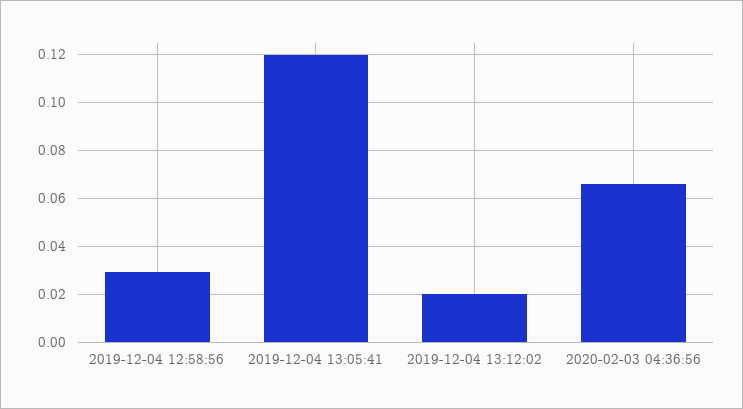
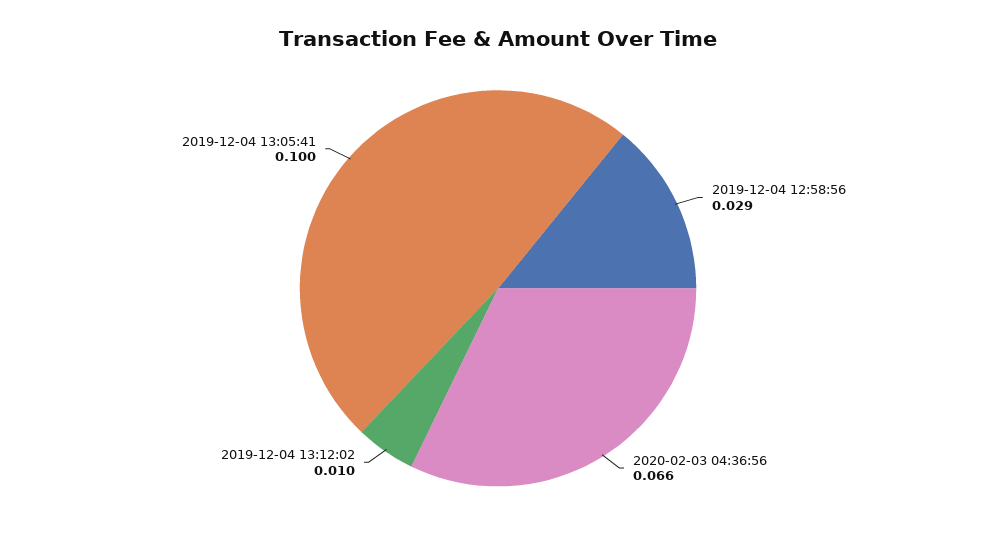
2019-12-04 13:05:41: 0.12 -> 0.1
2019-12-04 13:12:02: 0.02 -> 0.01

